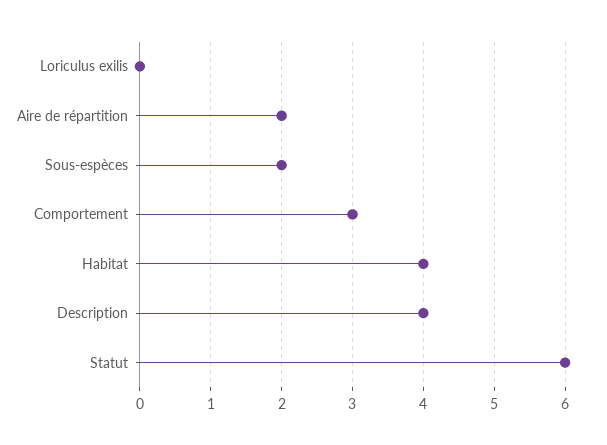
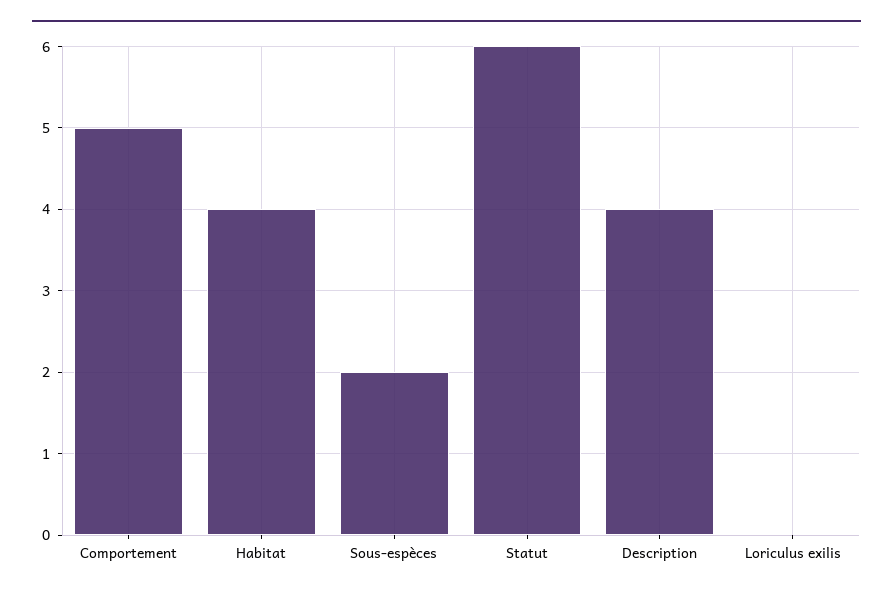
Aire de répartition: 2 -> none
Comportement: 3 -> 5

